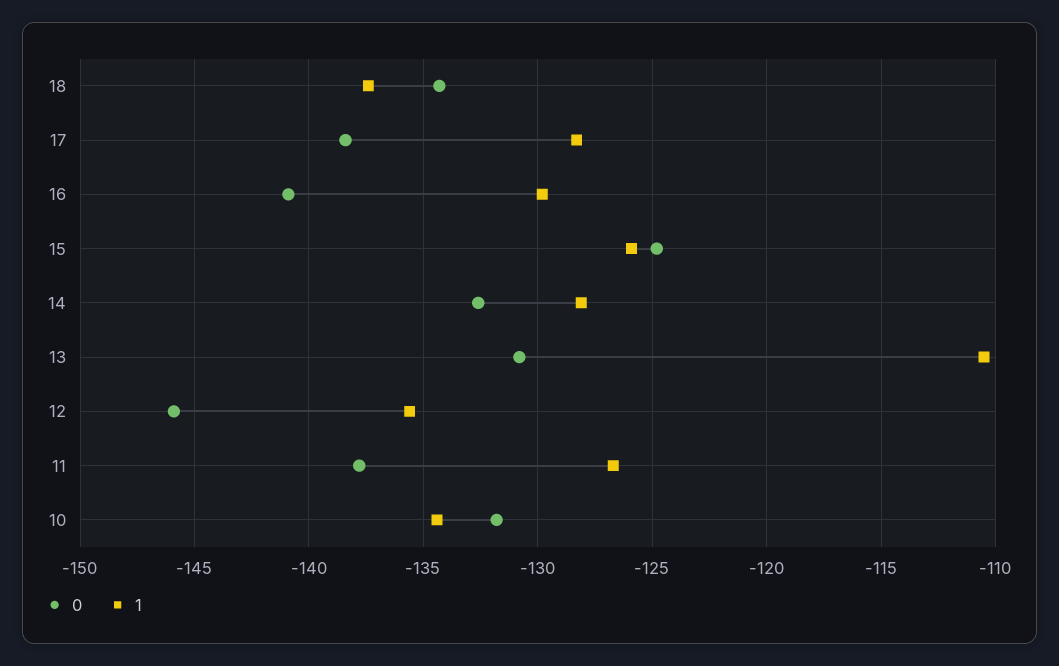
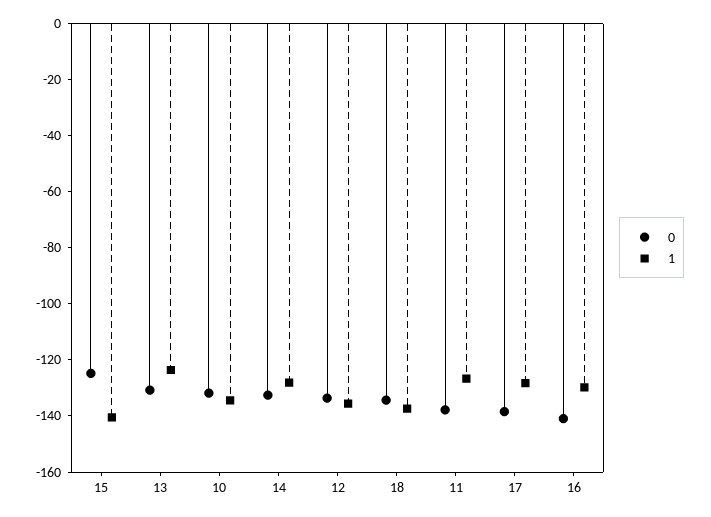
1, 15: -126 -> -140
1, 13: -110.5 -> -125
0, 12: -146 -> -135

